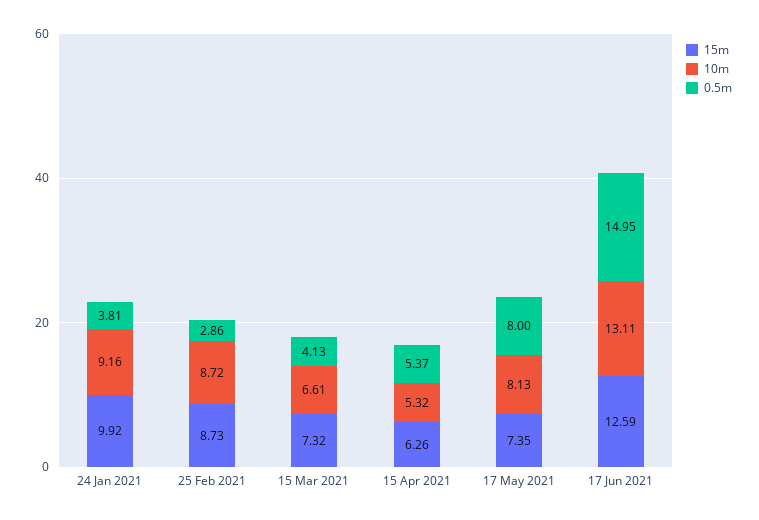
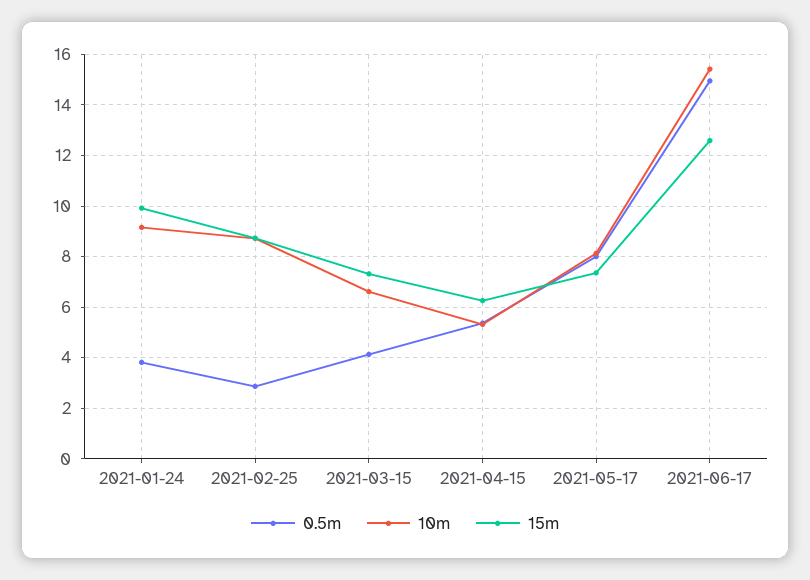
10m, 17 Jun 2021: 13.11 -> 15.5

